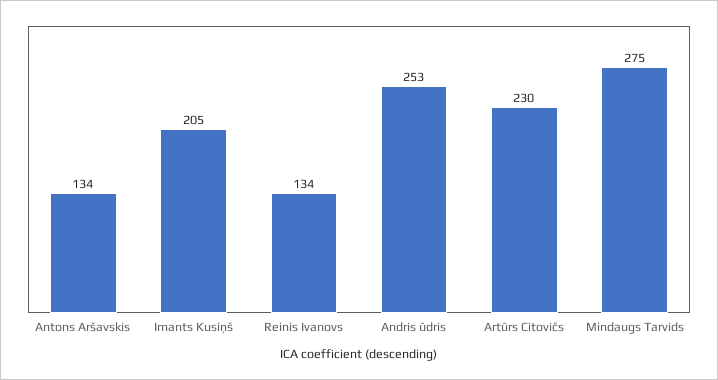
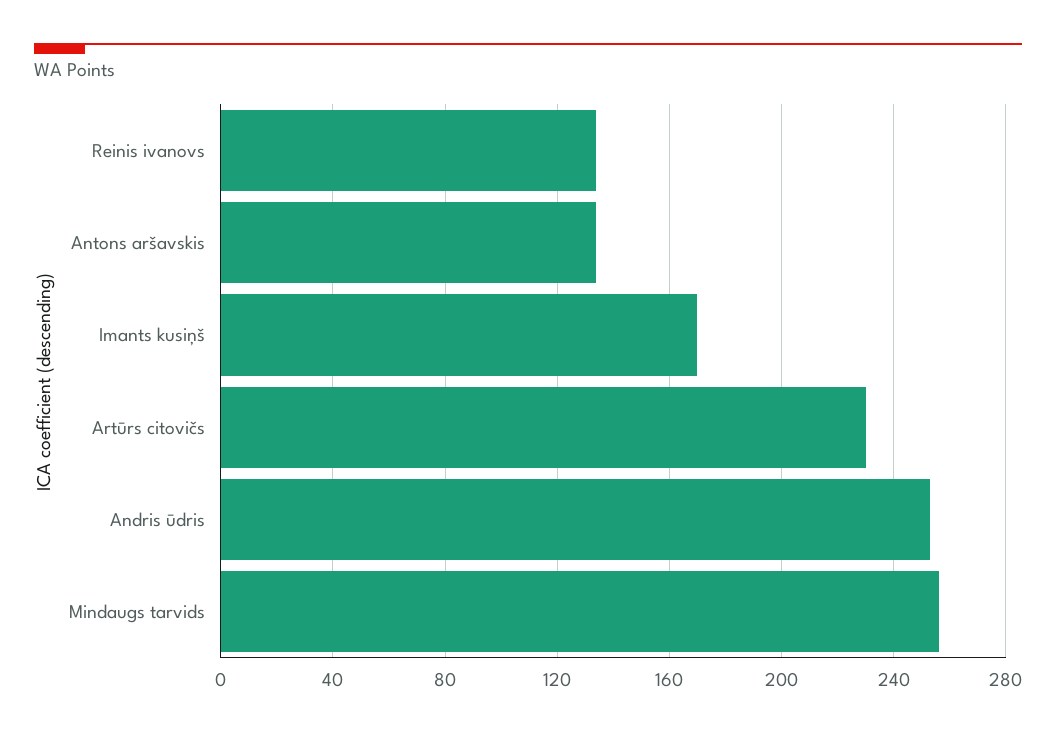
Imants Kusiņš: 205 -> 170
Mindaugs Tarvids: 275 -> 255

